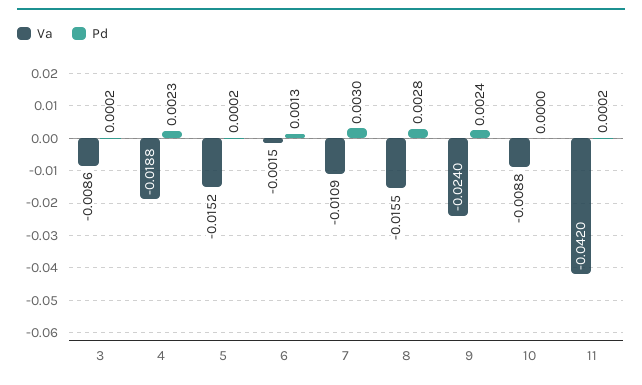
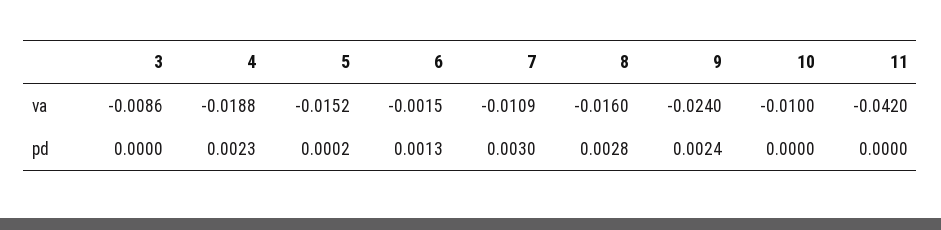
Pd, 3: 0.0002 -> 0
Va, 8: -0.0155 -> -0.016
Va, 10: -0.0088 -> -0.01
Pd, 11: 0.0002 -> 0

